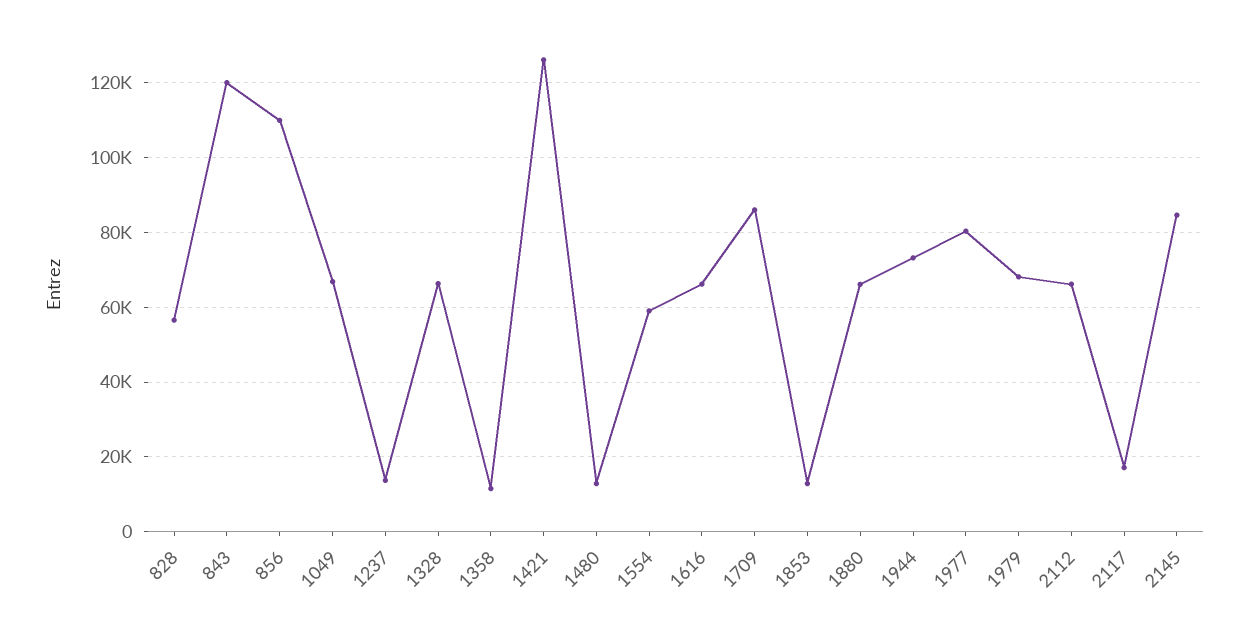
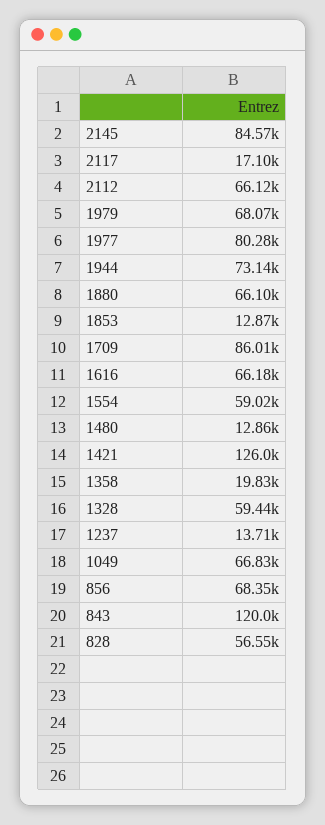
856: 110000 -> 68350
1328: 66000 -> 59440
1358: 12000 -> 19830

